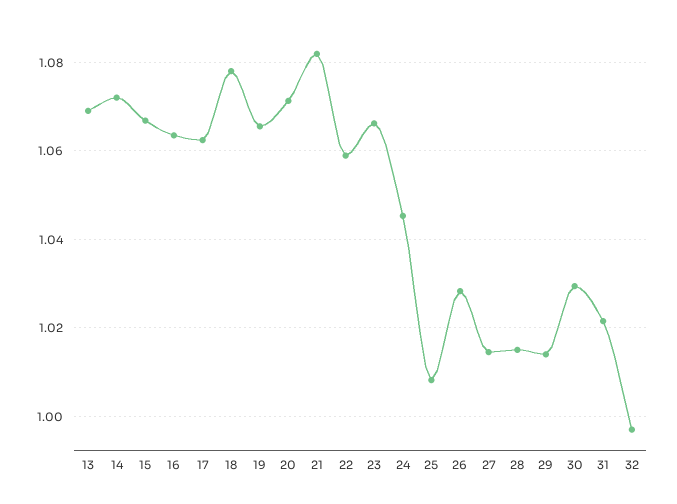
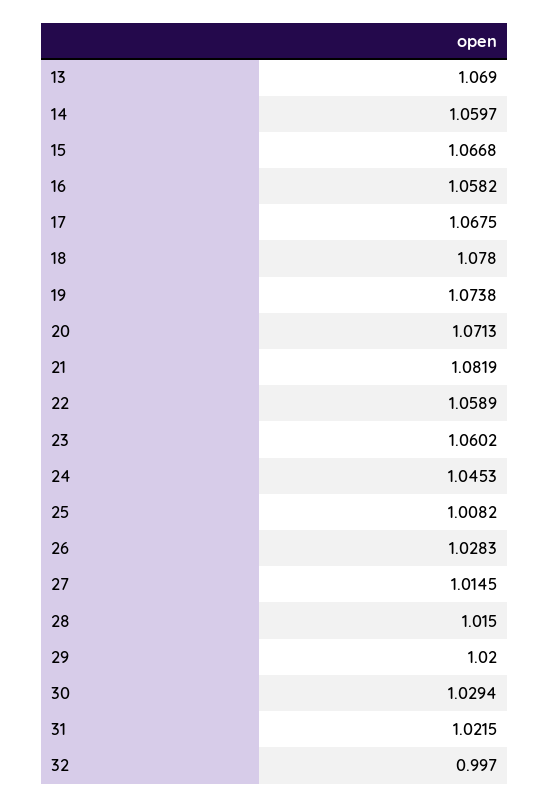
14: 1.072 -> 1.0597
16: 1.064 -> 1.0582
17: 1.062 -> 1.0675
19: 1.066 -> 1.0738
23: 1.066 -> 1.0602
29: 1.014 -> 1.02

